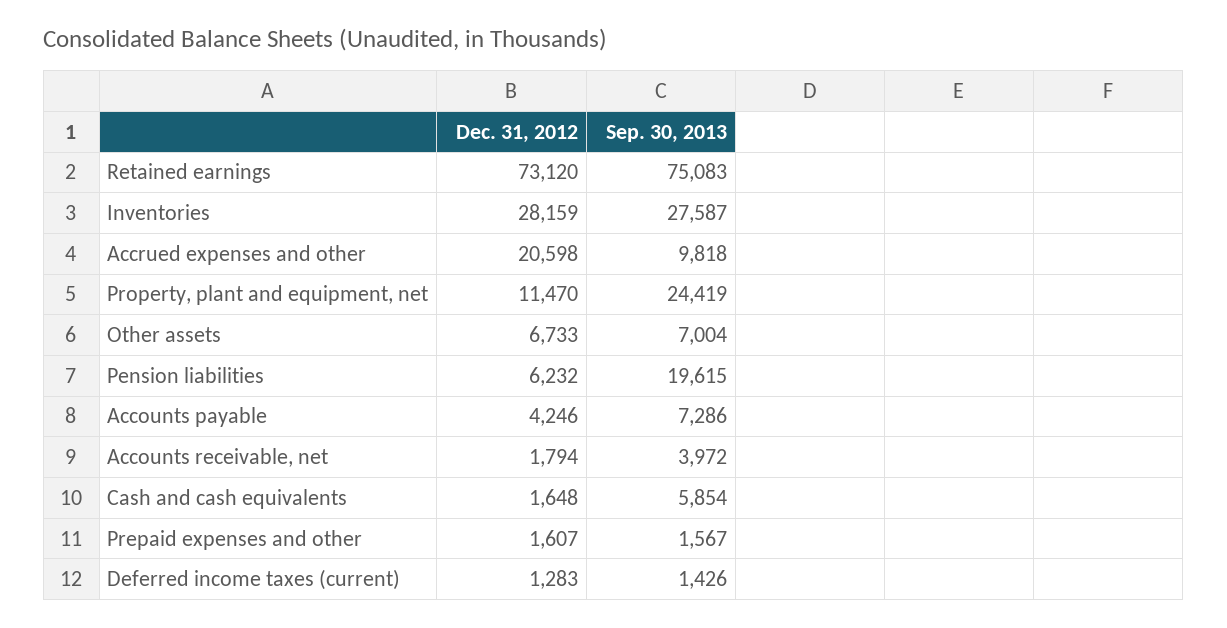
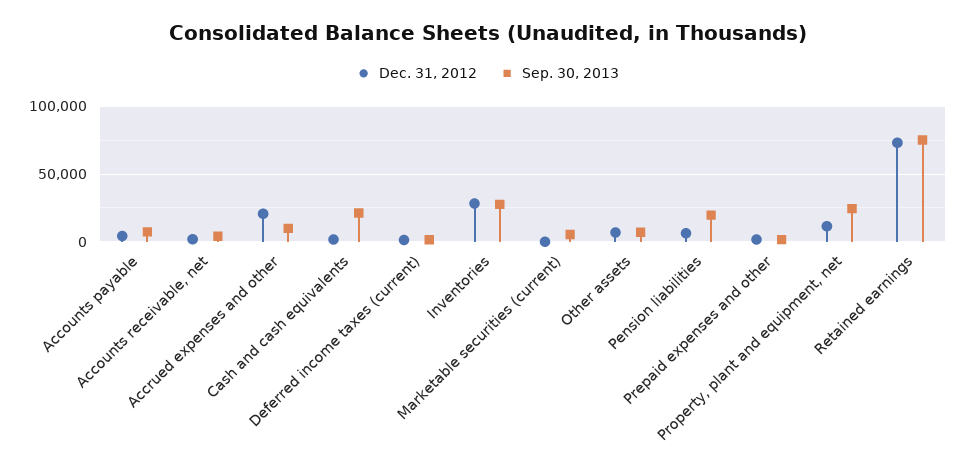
Sep. 30, 2013, Cash and cash equivalents: 5854 -> 20000
Dec. 31, 2012, Marketable securities (current): none -> 0
Sep. 30, 2013, Marketable securities (current): none -> 5000

